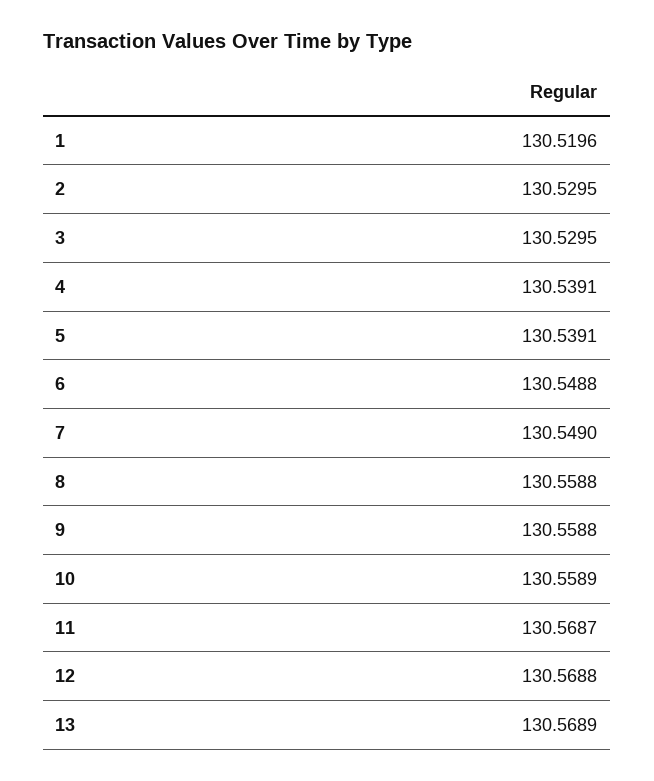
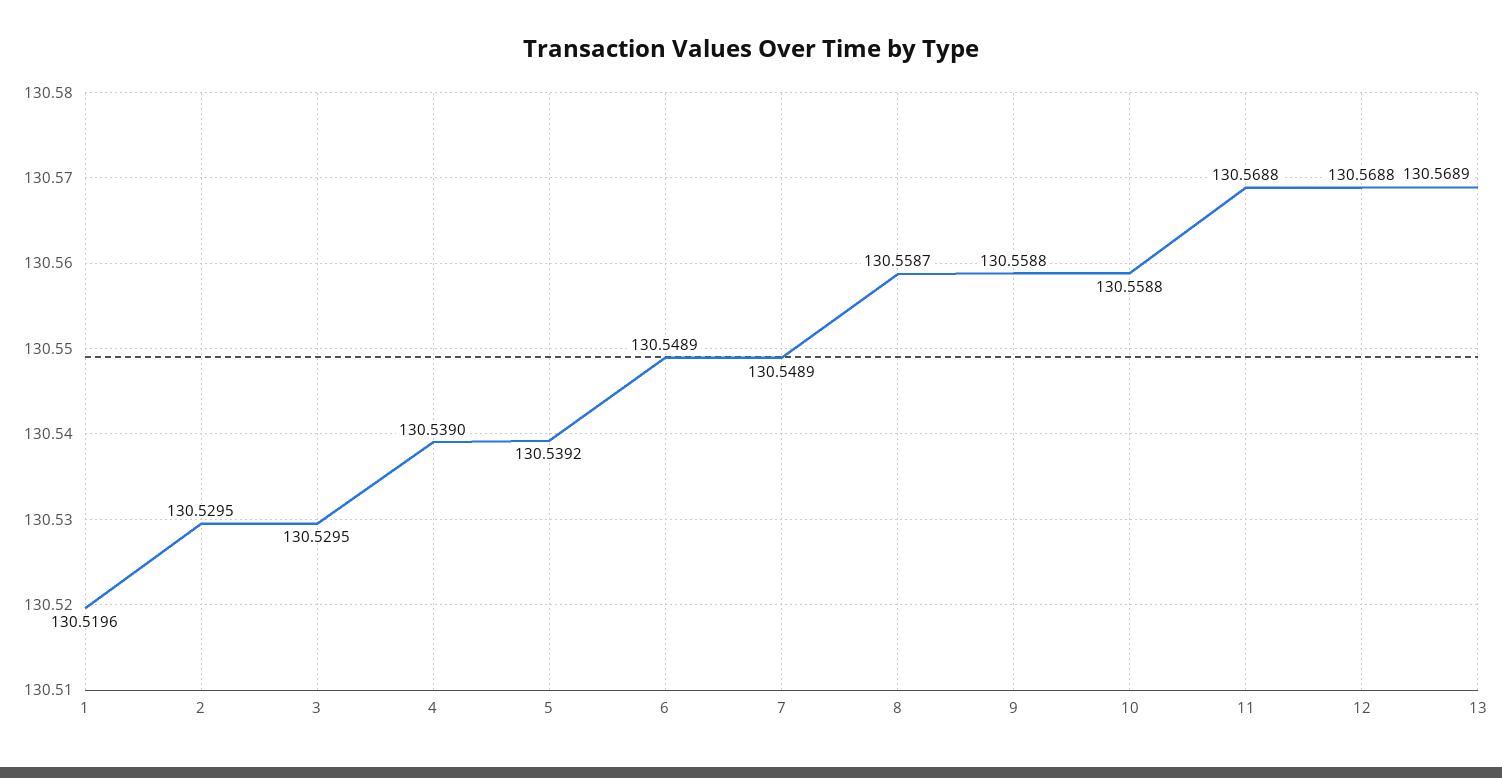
4: 130.5391 -> 130.539
5: 130.5391 -> 130.5392
6: 130.5488 -> 130.5489
7: 130.549 -> 130.5489
8: 130.5588 -> 130.5587
10: 130.5589 -> 130.5588
11: 130.5687 -> 130.5688

